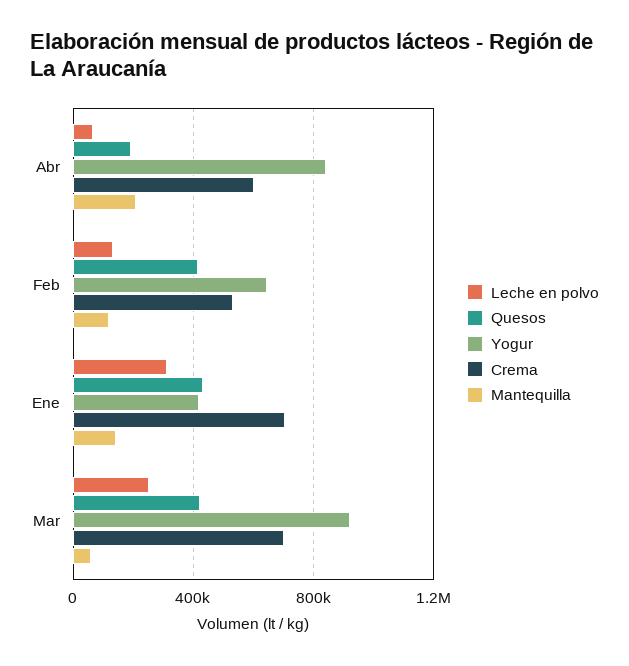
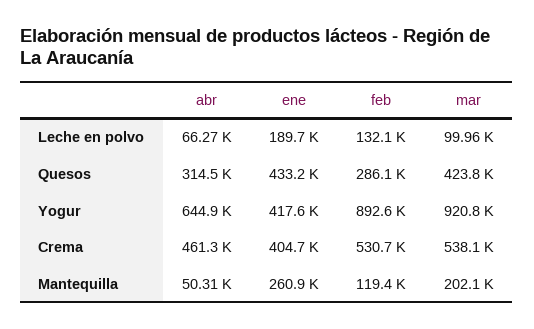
Quesos, Abr: 200000 -> 314500
Yogur, Abr: 850000 -> 644900
Crema, Abr: 600000 -> 461300
Mantequilla, Abr: 200000 -> 50310
Quesos, Feb: 400000 -> 286100
Yogur, Feb: 650000 -> 892600
Leche en polvo, Ene: 300000 -> 189700
Crema, Ene: 700000 -> 404700
Mantequilla, Ene: 150000 -> 260900
Leche en polvo, Mar: 250000 -> 99960
Crema, Mar: 700000 -> 538100
Mantequilla, Mar: 50000 -> 202100

